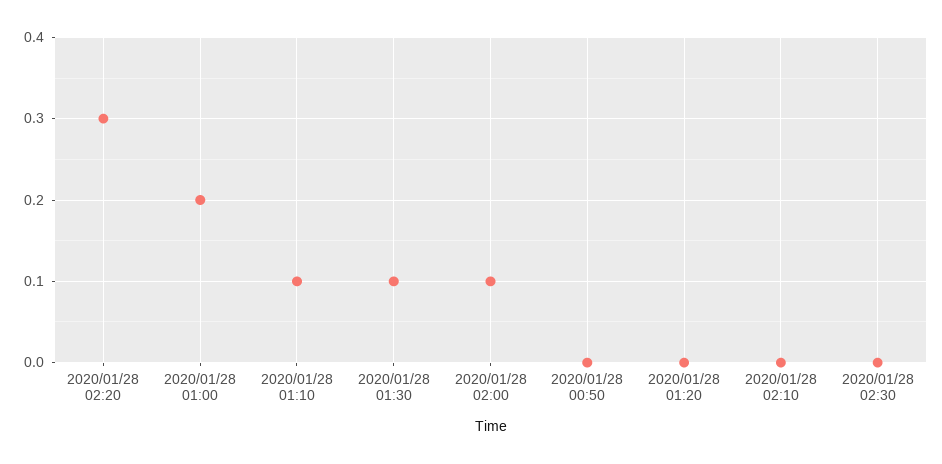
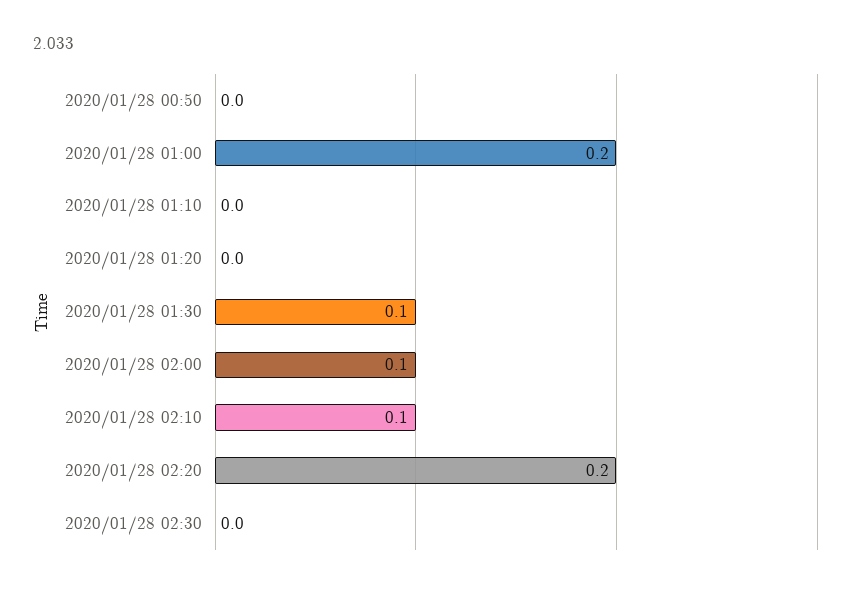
2020/01/28 02:20: 0.3 -> 0.2
2020/01/28 01:10: 0.1 -> 0
2020/01/28 02:10: 0 -> 0.1

